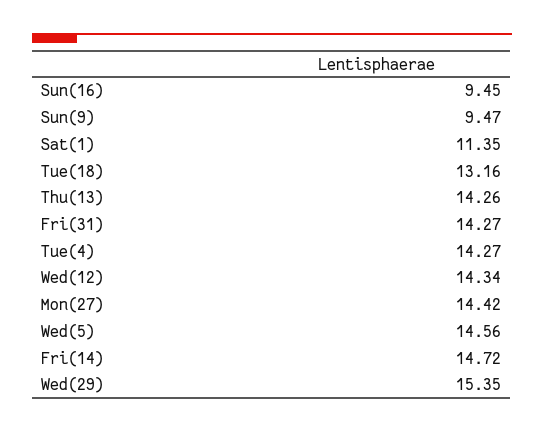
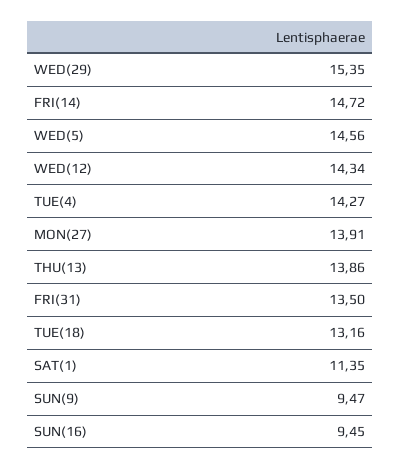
Thu(13): 14.26 -> 13.86
Fri(31): 14.27 -> 13.5
Mon(27): 14.42 -> 13.91

